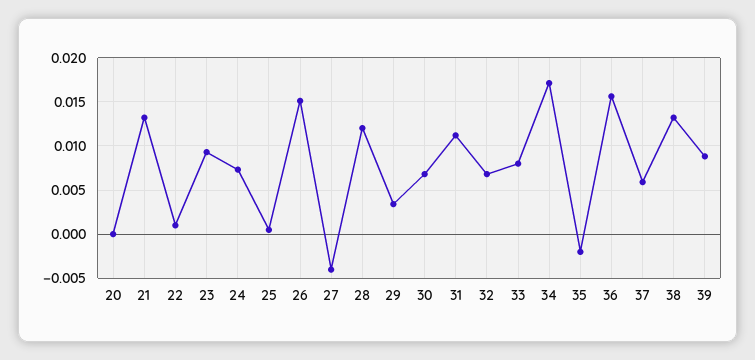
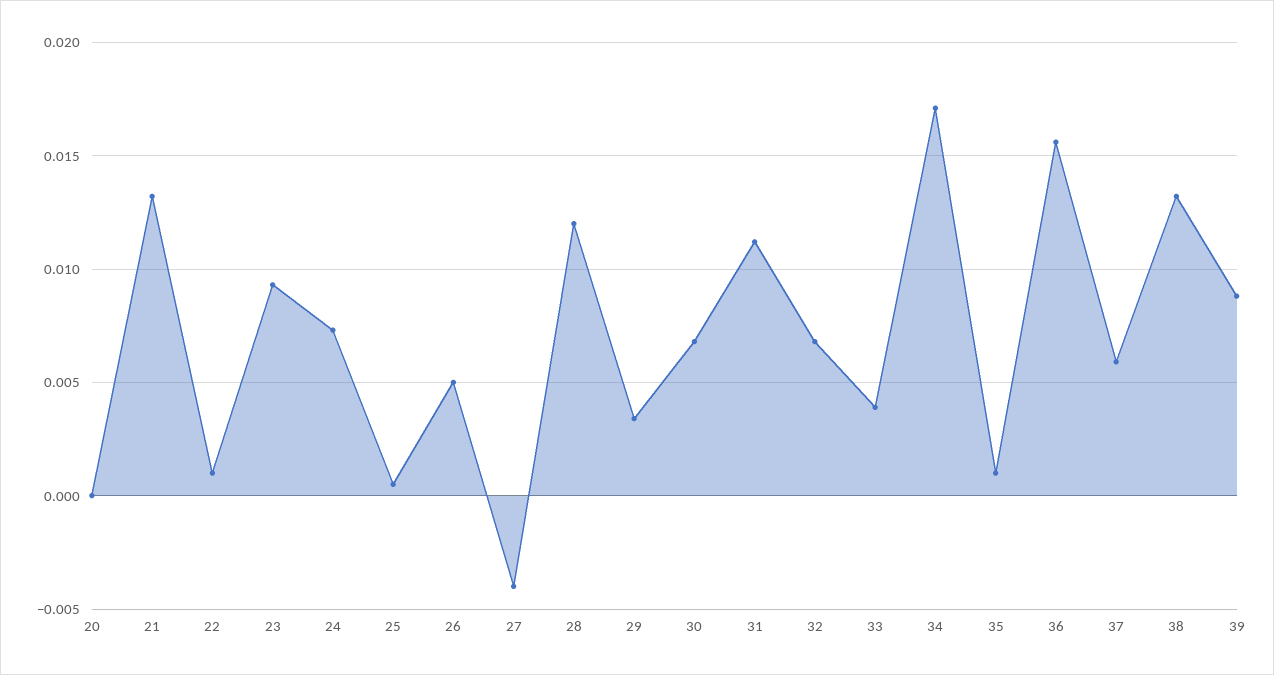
26: 0.015 -> 0.005
33: 0.008 -> 0.004
35: -0.002 -> 0.001

